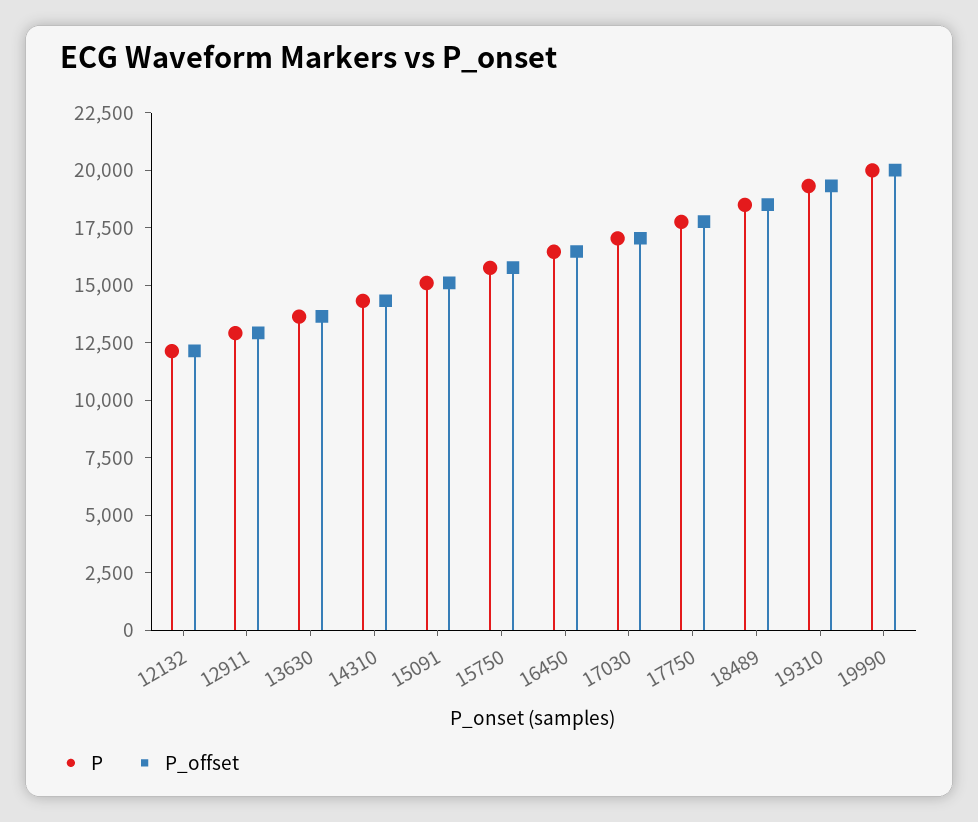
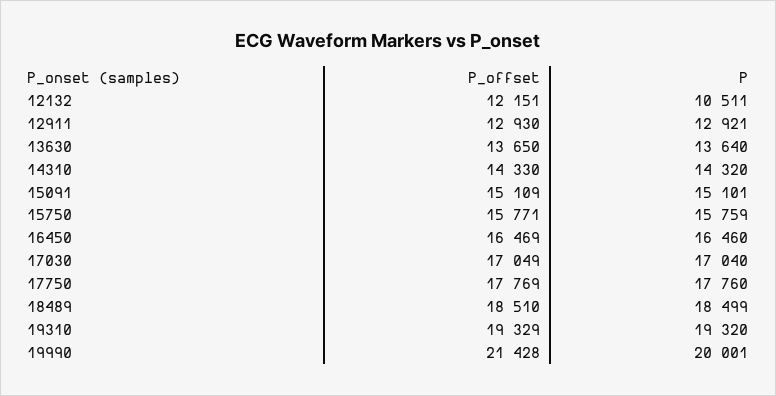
P, 12132: 12000 -> 10511
P_offset, 19990: 20000 -> 21428

